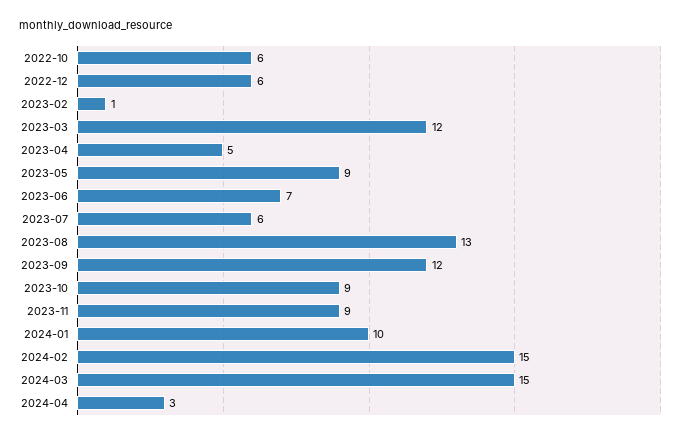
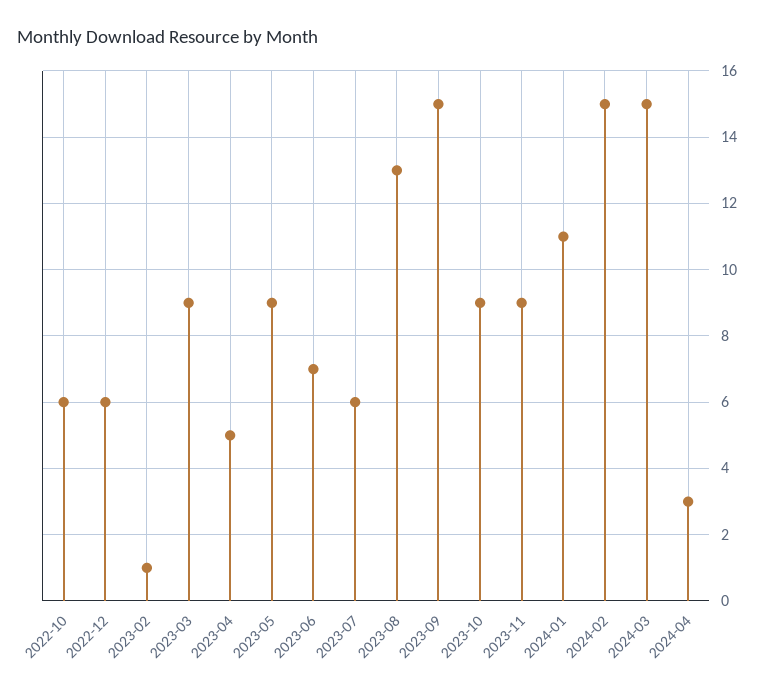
2023-03: 12 -> 9
2023-09: 12 -> 15
2024-01: 10 -> 11

